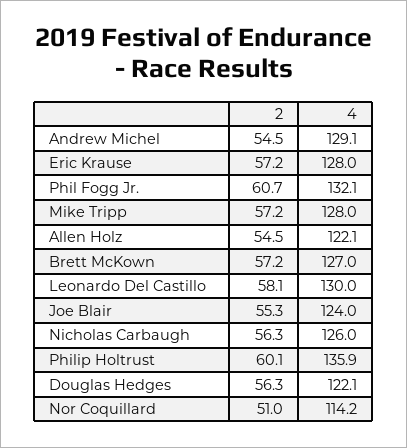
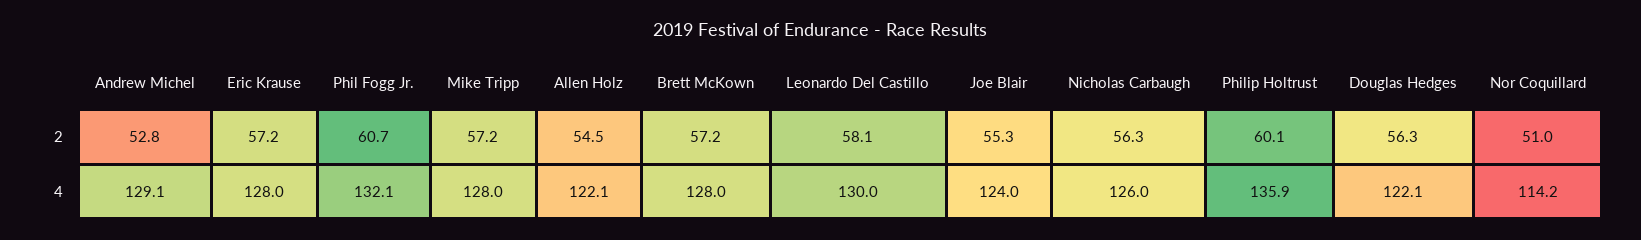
2, Andrew Michel: 54.5 -> 52.8
4, Brett McKown: 127 -> 128

